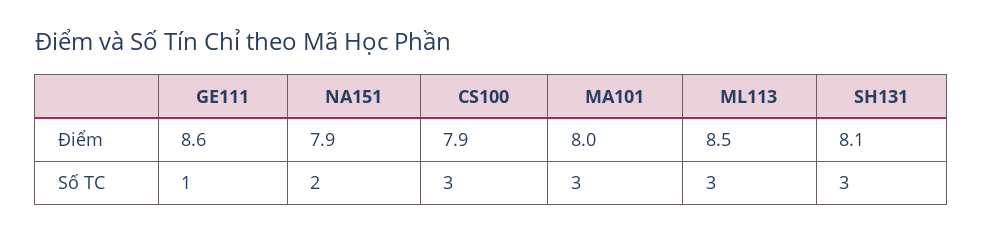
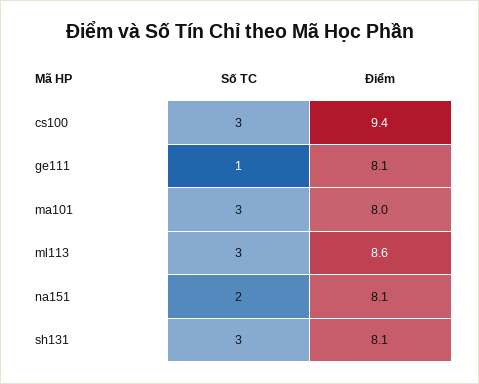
GE111, Điểm: 8.6 -> 8.1
NA151, Điểm: 7.9 -> 8.1
CS100, Điểm: 7.9 -> 9.4
ML113, Điểm: 8.5 -> 8.6

